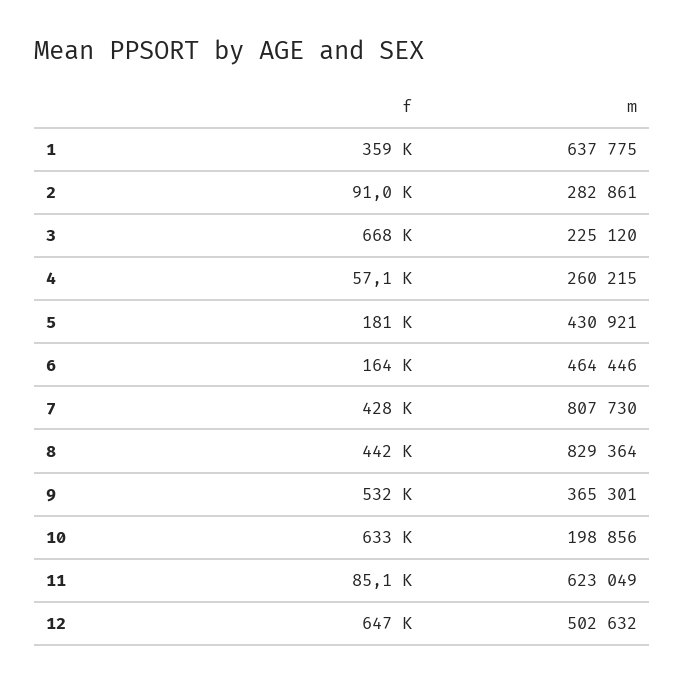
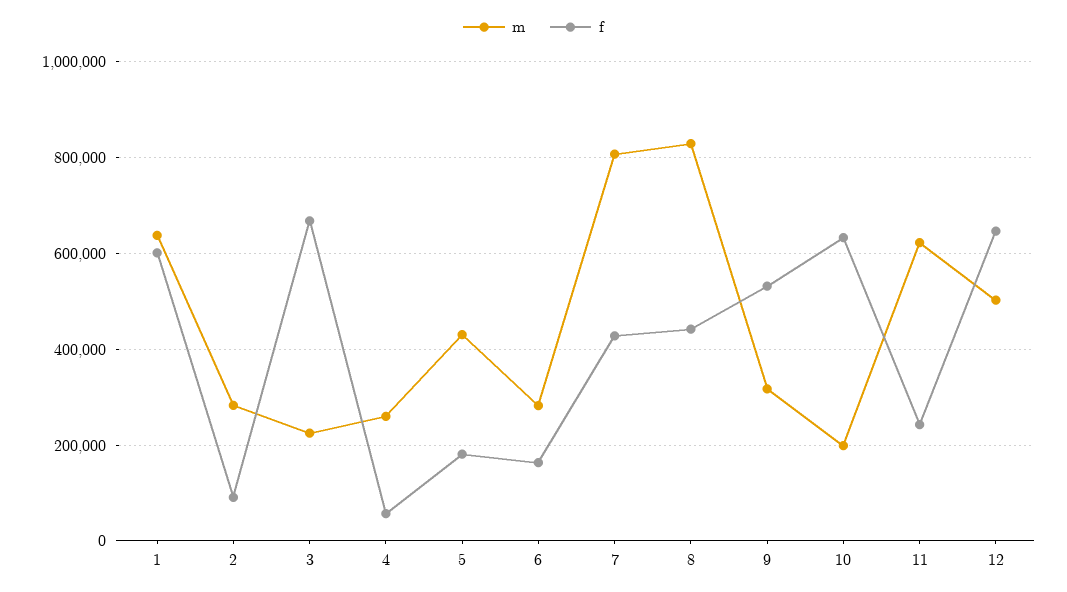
f, 1: 359000 -> 600000
m, 6: 464446 -> 280000
m, 9: 365301 -> 320000
f, 11: 85100 -> 240000

